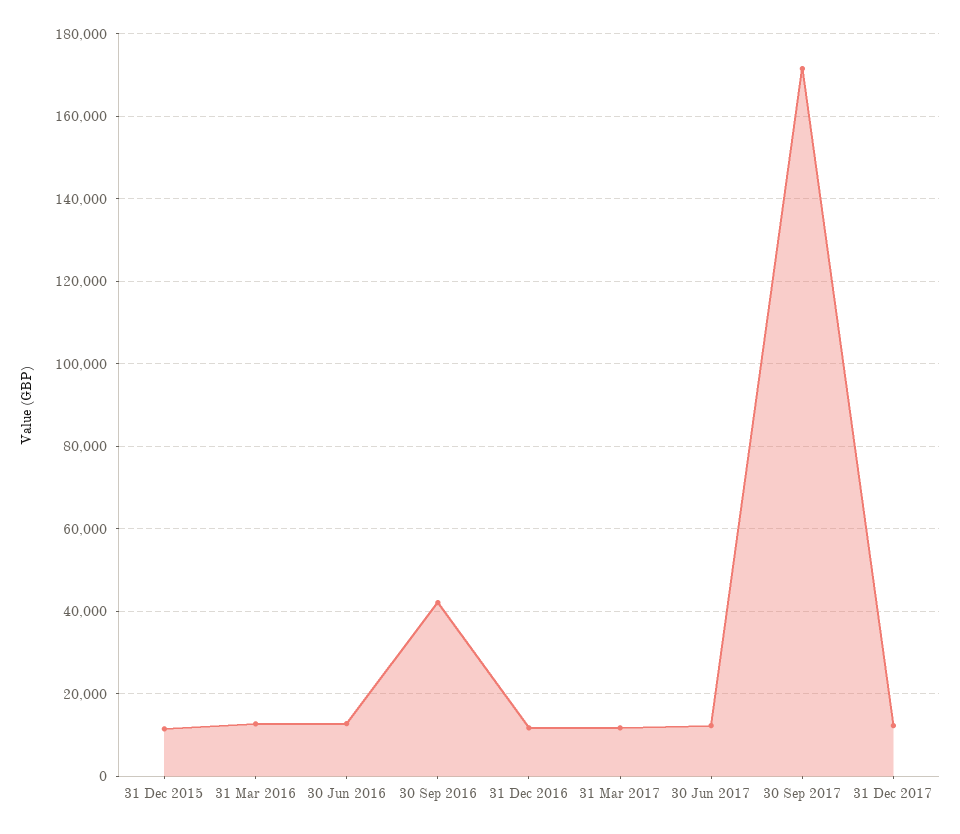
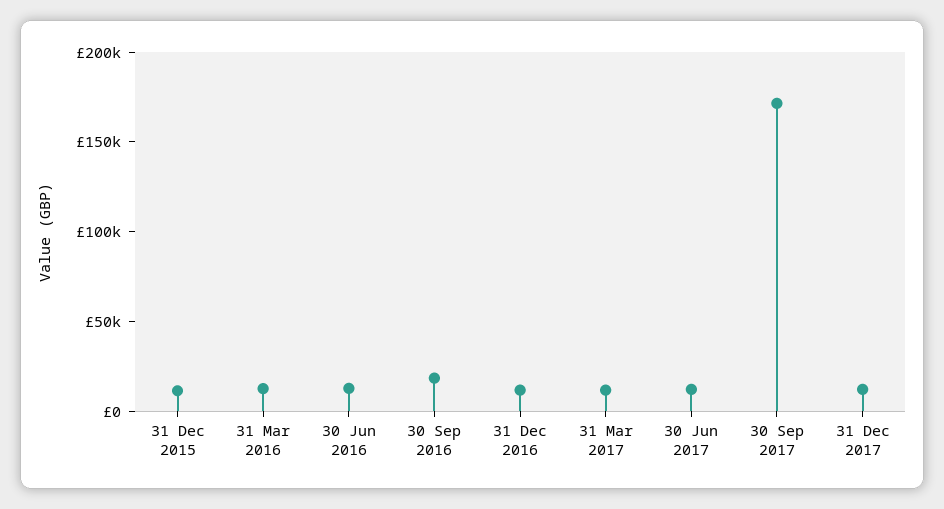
30 Sep 2016: 42000 -> 20000

